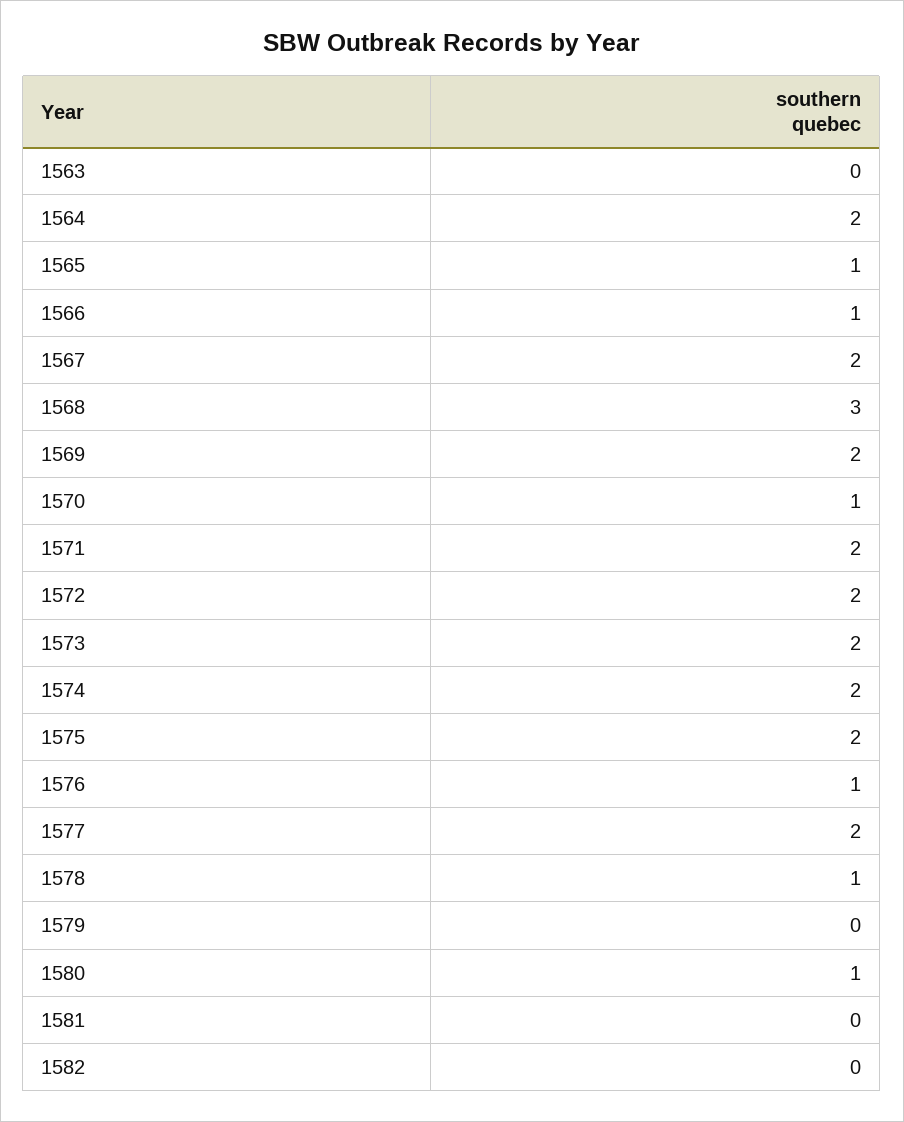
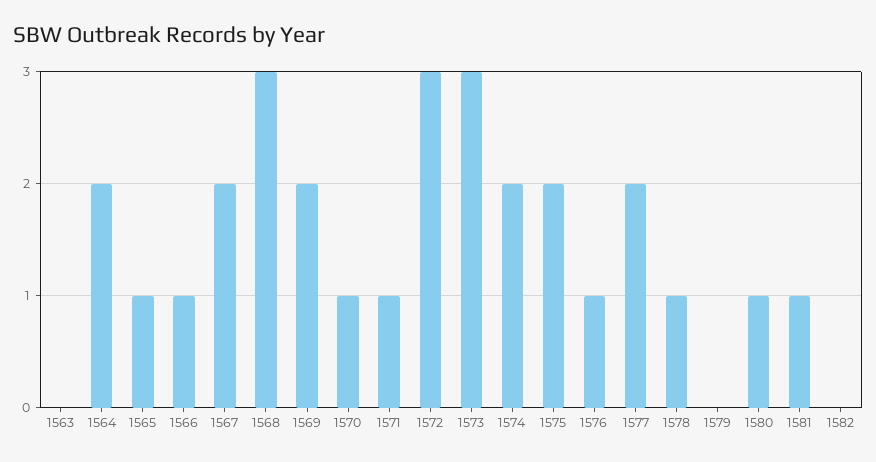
1571: 2 -> 1
1572: 2 -> 3
1573: 2 -> 3
1581: 0 -> 1

